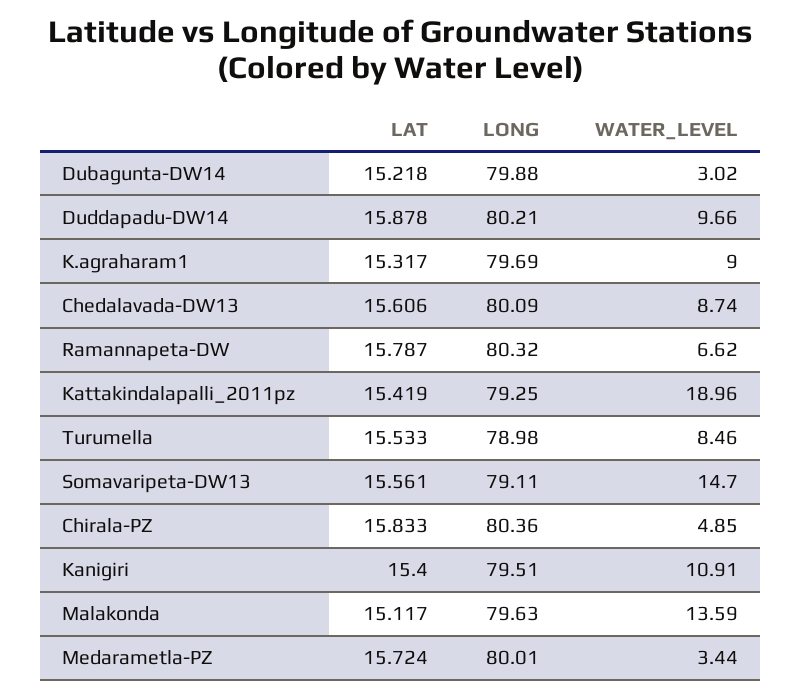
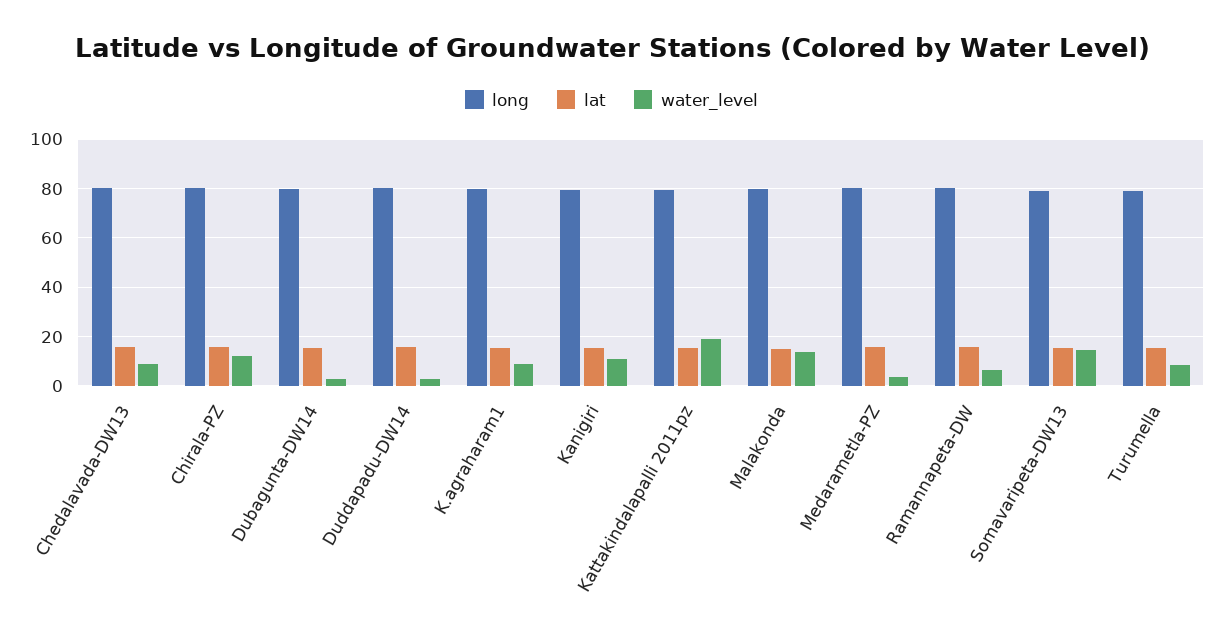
WATER_LEVEL, Duddapadu-DW14: 9.66 -> 2.5
WATER_LEVEL, Chirala-PZ: 4.85 -> 12.5

